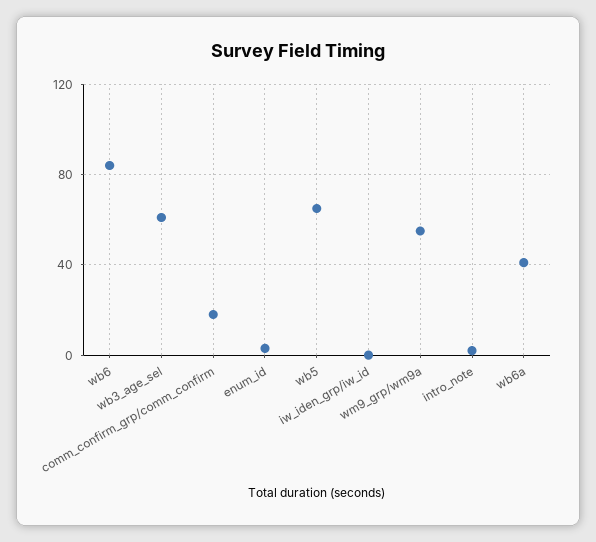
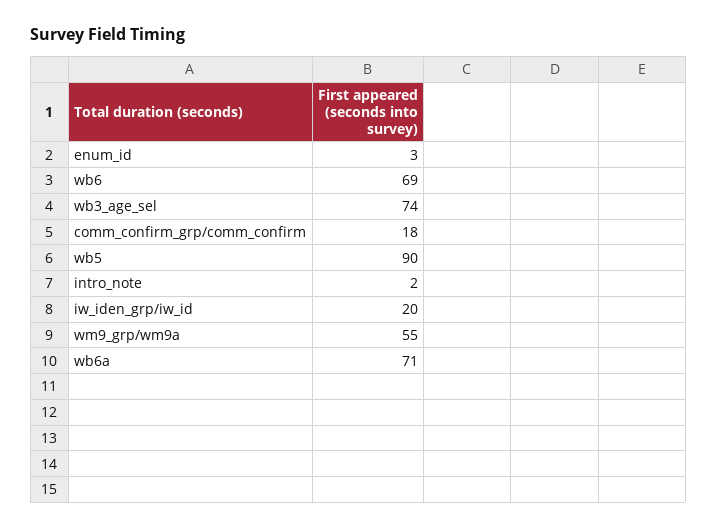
wb6: 85 -> 69
wb3_age_sel: 60 -> 74
wb5: 65 -> 90
iw_iden_grp/iw_id: 0 -> 20
wb6a: 40 -> 71

